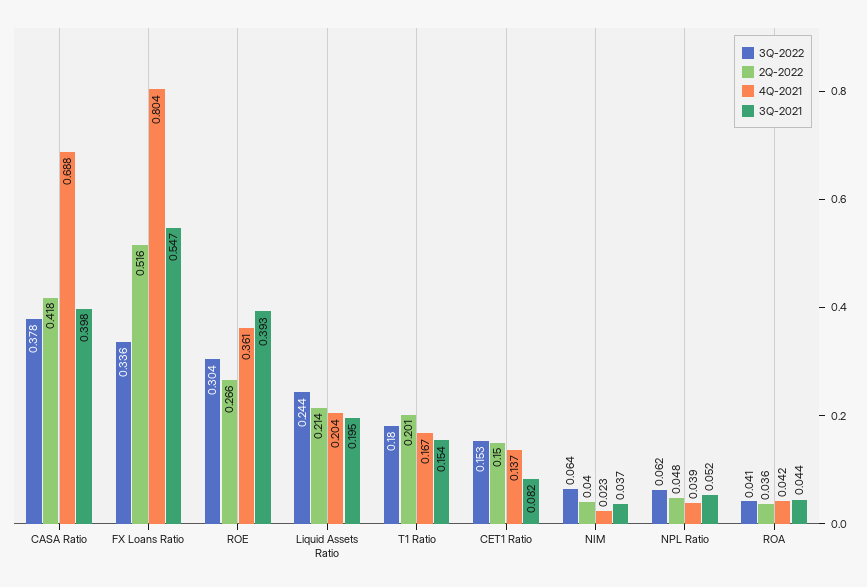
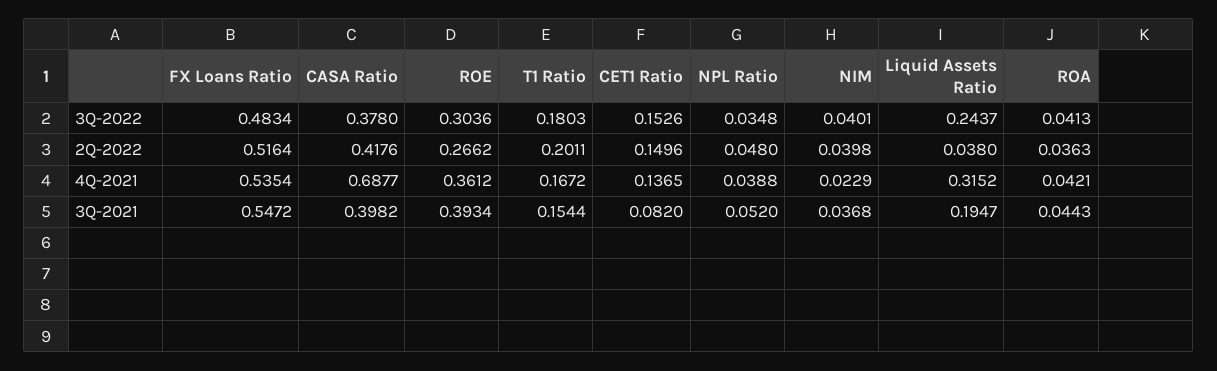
3Q-2022, FX Loans Ratio: 0.336 -> 0.4834
4Q-2021, FX Loans Ratio: 0.804 -> 0.5354
2Q-2022, Liquid Assets Ratio: 0.214 -> 0.038
4Q-2021, Liquid Assets Ratio: 0.204 -> 0.3152
3Q-2022, NIM: 0.064 -> 0.0401
3Q-2022, NPL Ratio: 0.062 -> 0.0348

